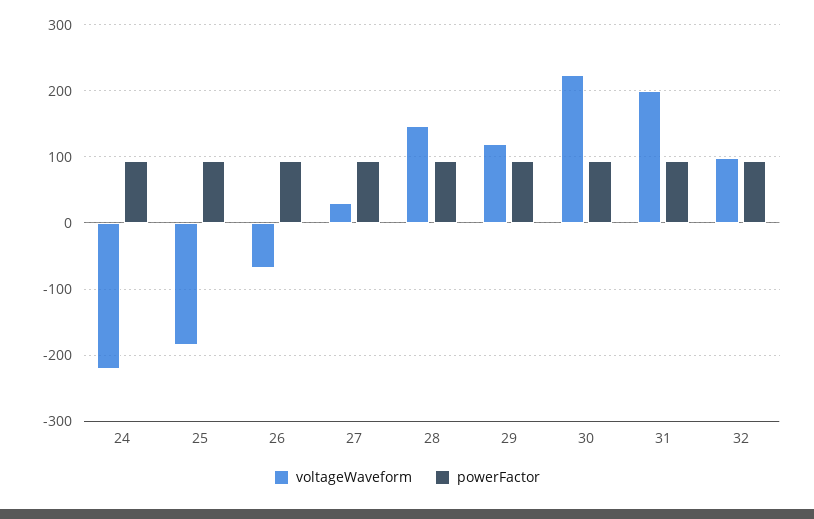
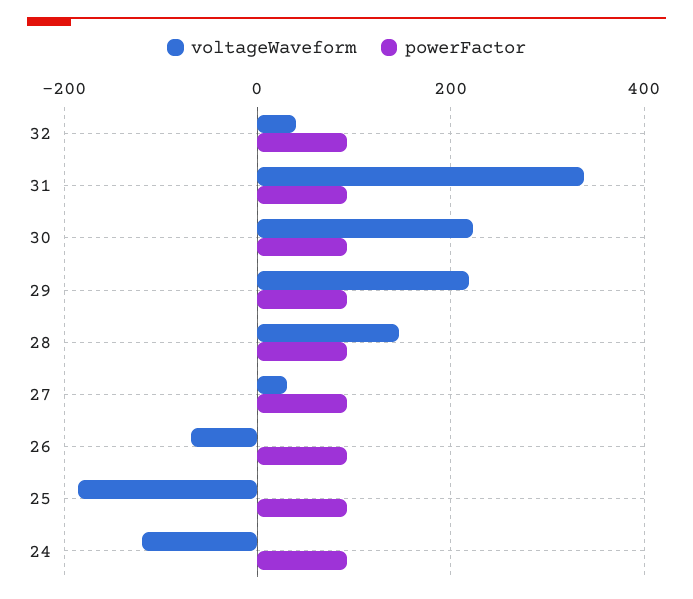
voltageWaveform, 24: -220 -> -120
voltageWaveform, 29: 120 -> 220
voltageWaveform, 31: 200 -> 340
voltageWaveform, 32: 100 -> 40

